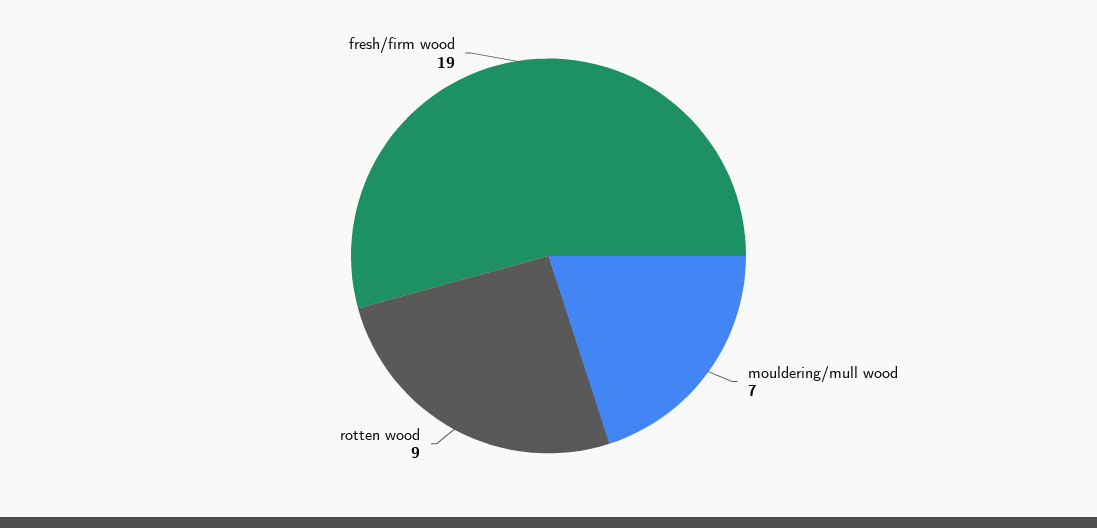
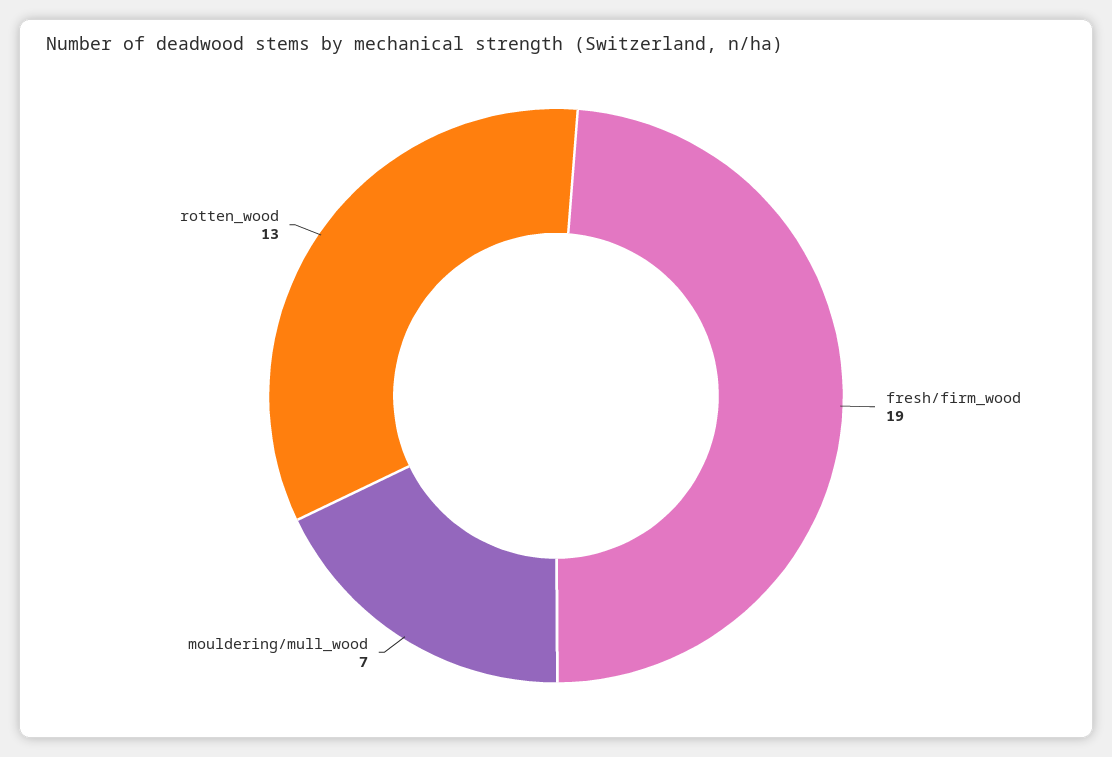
rotten wood: 9 -> 13

